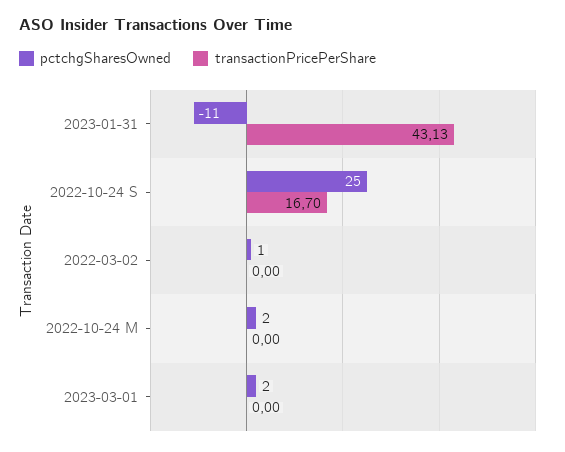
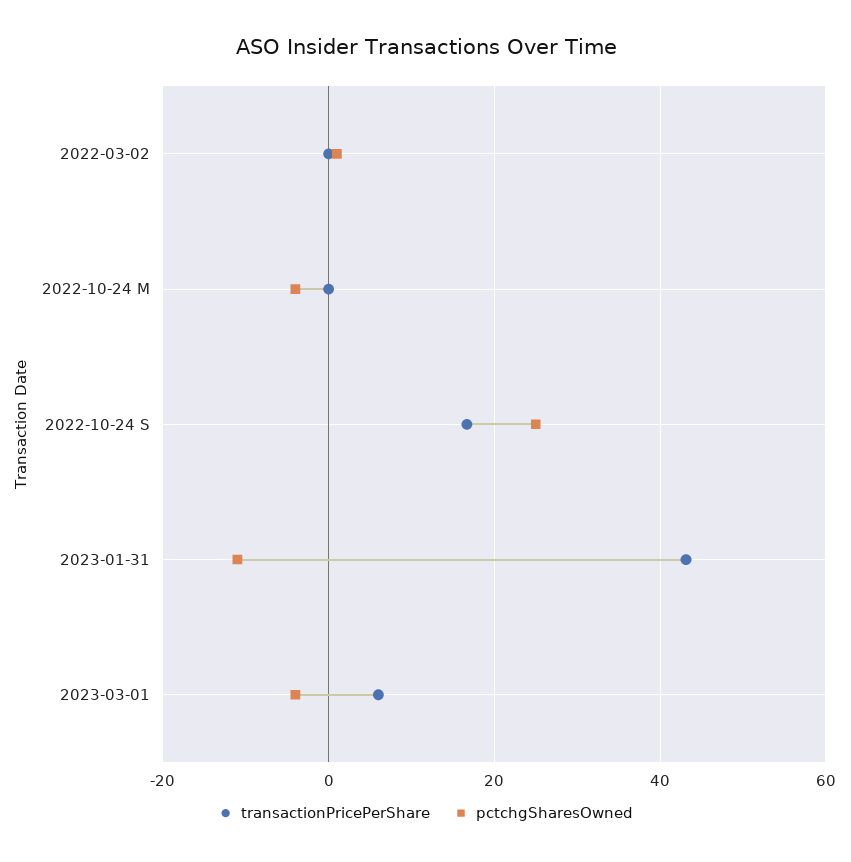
pctchgSharesOwned, 2022-10-24 M: 2 -> -4
pctchgSharesOwned, 2023-03-01: 2 -> -4
transactionPricePerShare, 2023-03-01: 0 -> 6

